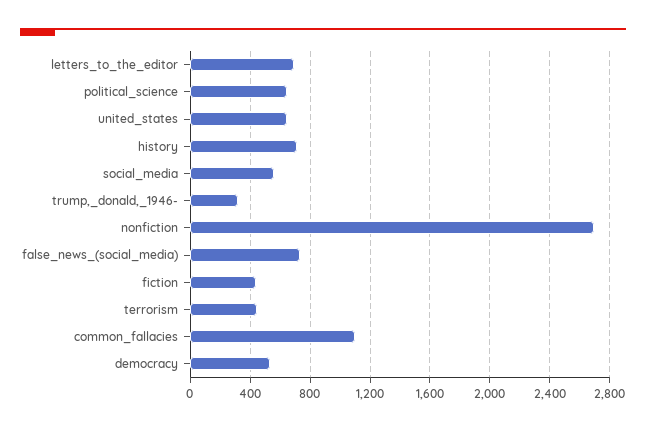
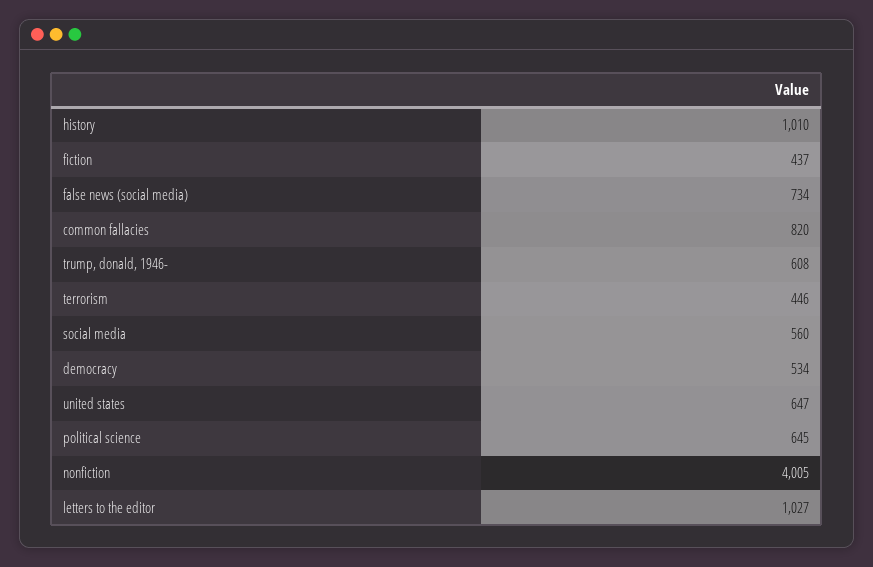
letters_to_the_editor: 700 -> 1027
history: 700 -> 1010
trump,_donald,_1946-: 300 -> 608
nonfiction: 2700 -> 4005
common_fallacies: 1100 -> 820

